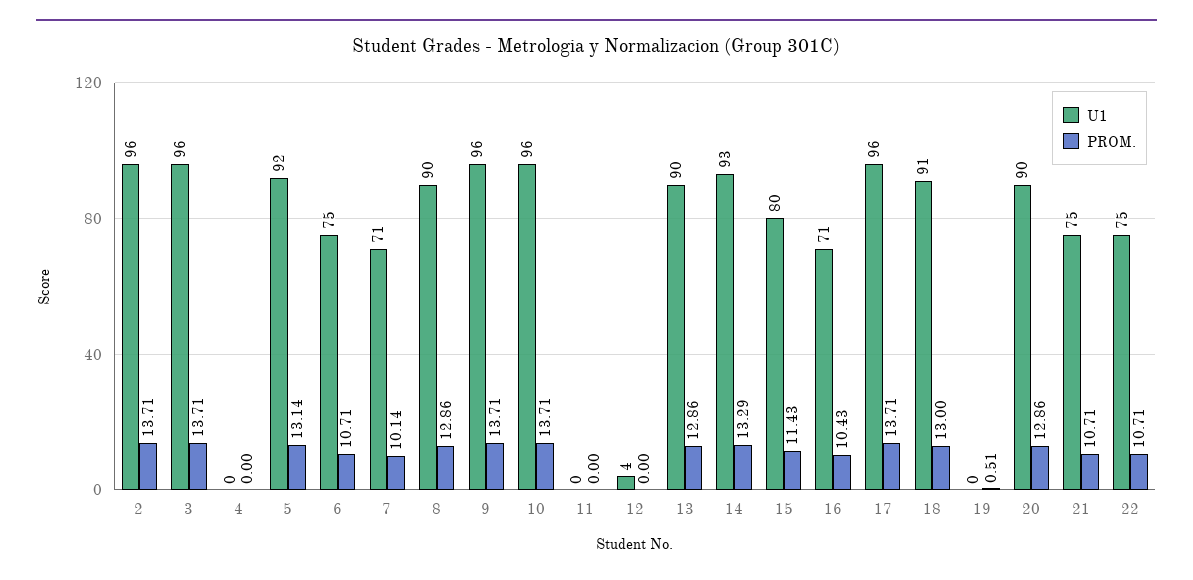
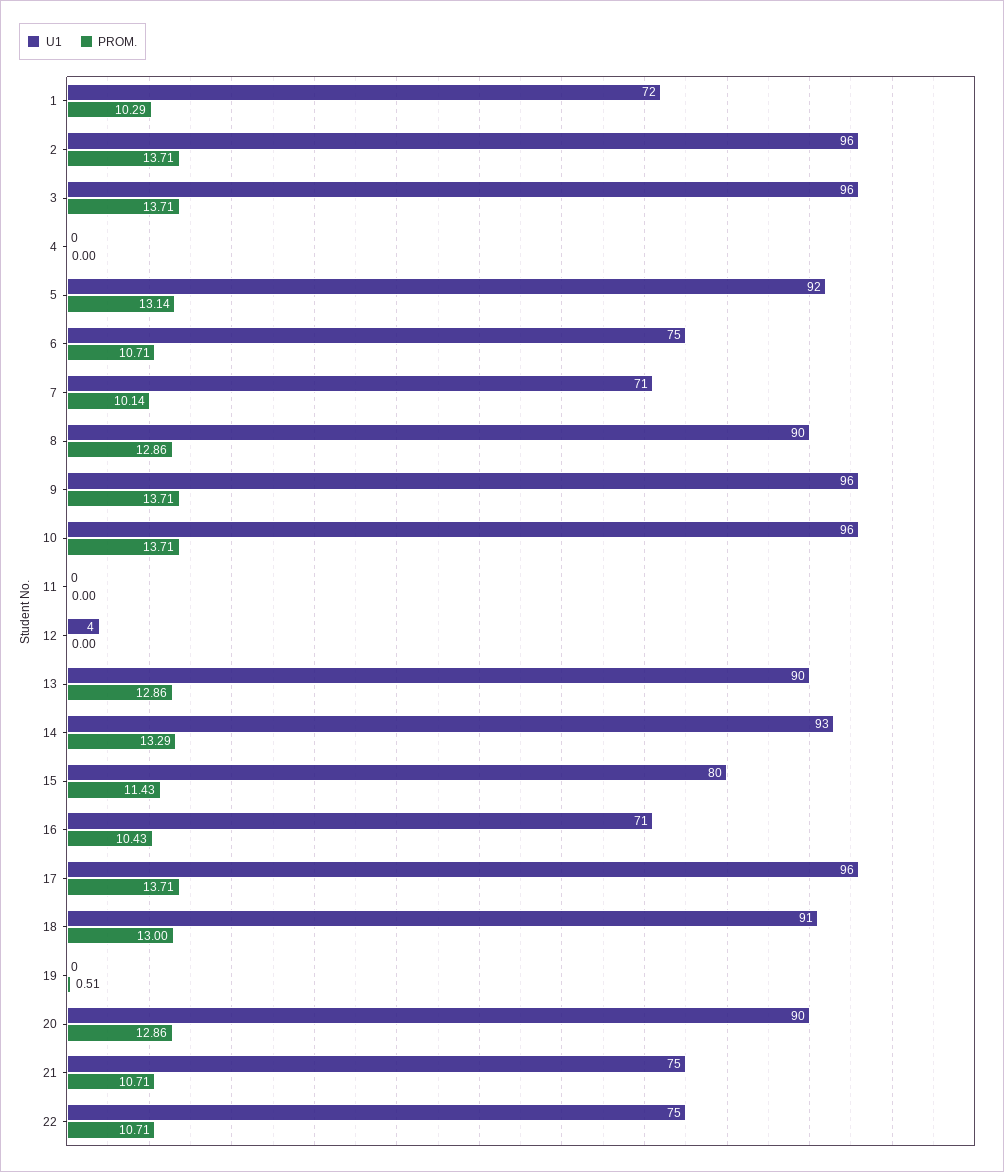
U1, 1: none -> 72
PROM., 1: none -> 10.29

